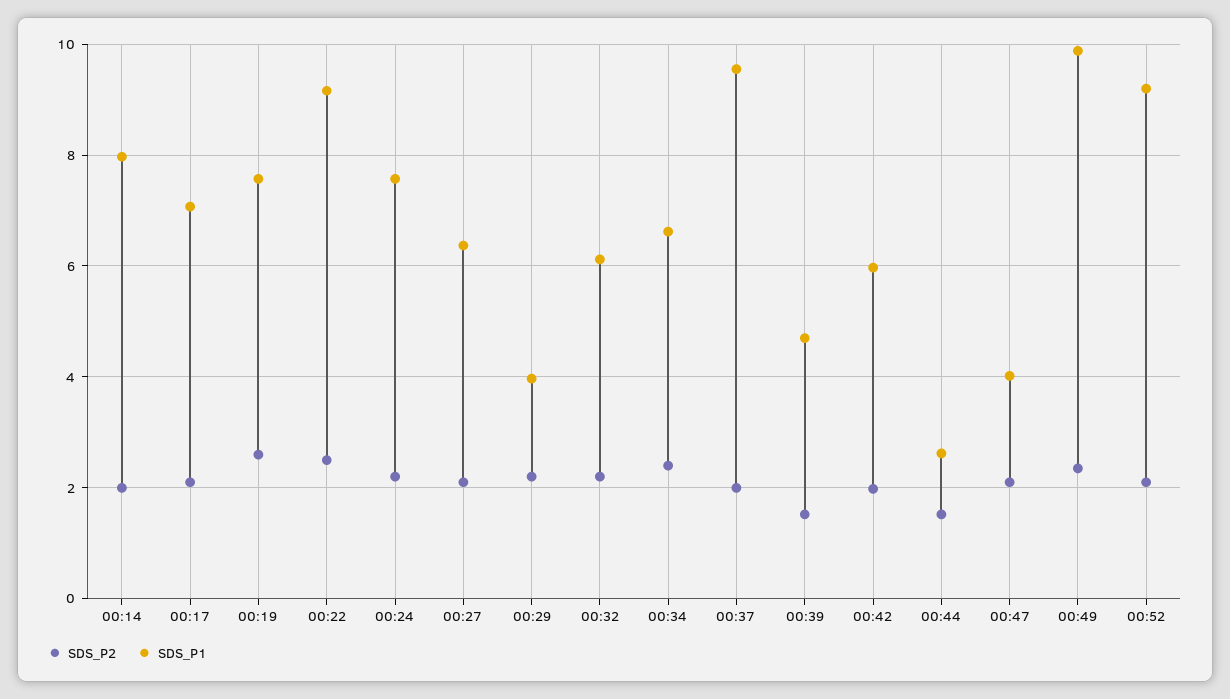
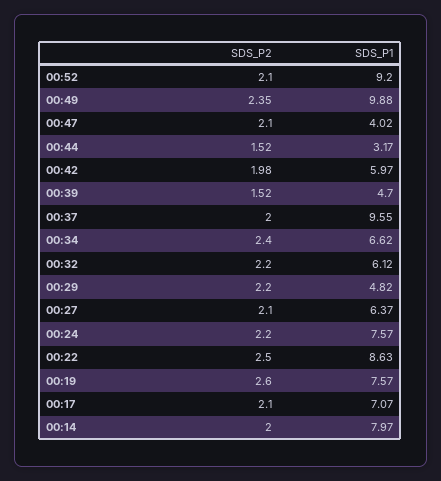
SDS_P1, 00:22: 9.2 -> 8.63
SDS_P1, 00:29: 4 -> 4.82
SDS_P1, 00:44: 2.6 -> 3.17

